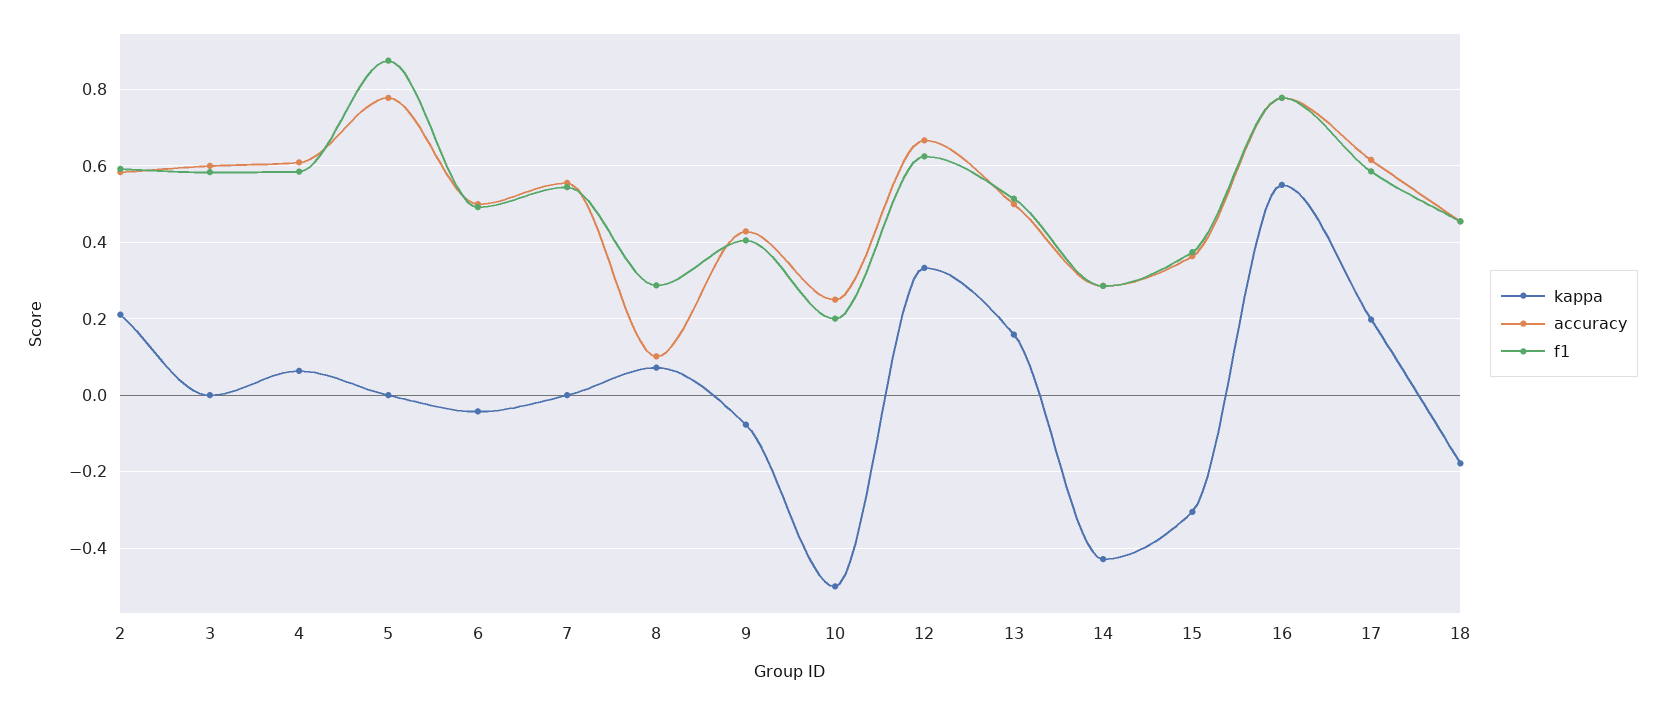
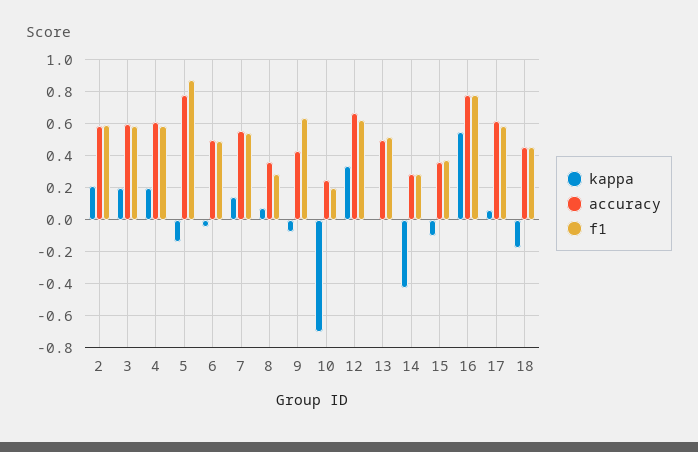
kappa, 3: 0 -> 0.2
kappa, 4: 0.06 -> 0.2
kappa, 5: 0 -> -0.15
kappa, 7: 0 -> 0.15
accuracy, 8: 0.1 -> 0.35
f1, 9: 0.4 -> 0.65
kappa, 10: -0.5 -> -0.7
kappa, 13: 0.16 -> 0
kappa, 15: -0.3 -> -0.1
kappa, 17: 0.2 -> 0.05

